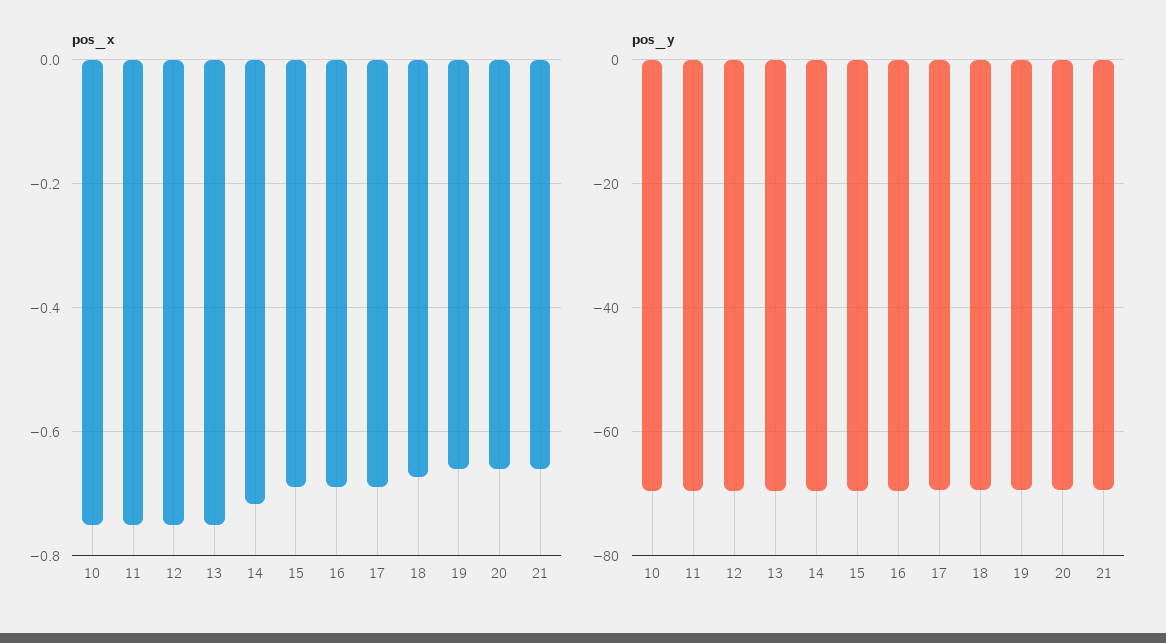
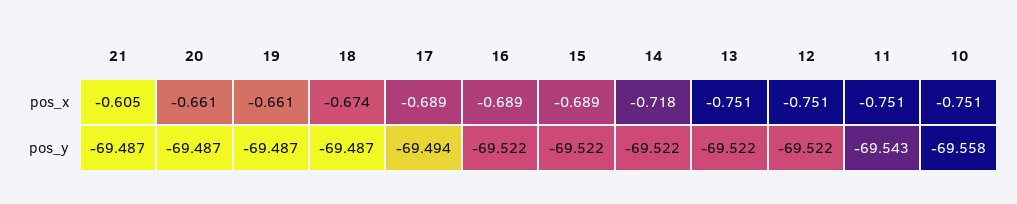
pos_x, 21: -0.66 -> -0.605

